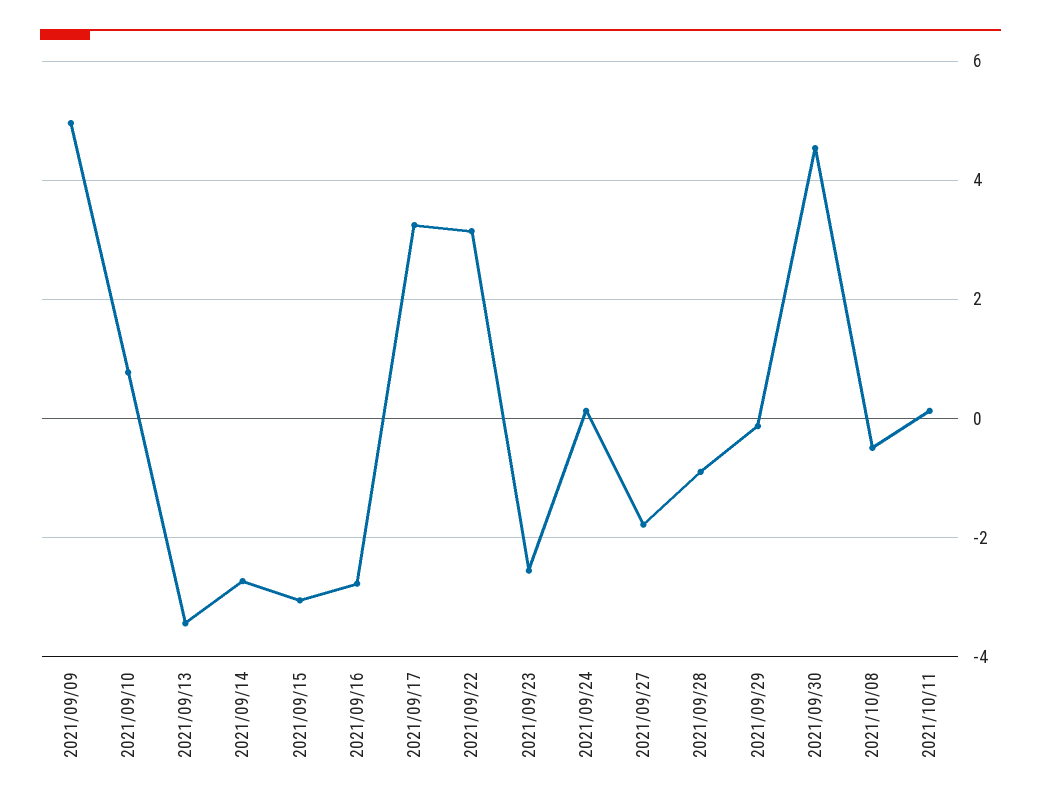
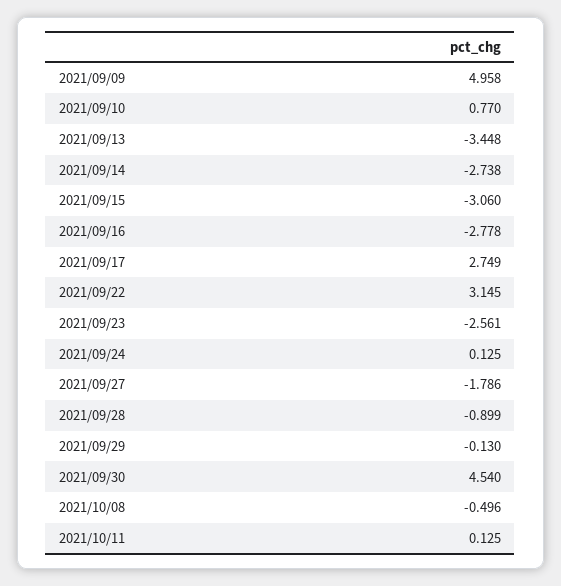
2021/09/17: 3.2 -> 2.749

